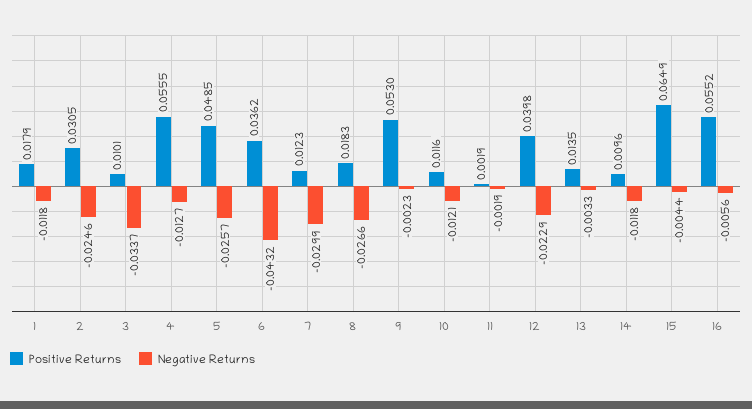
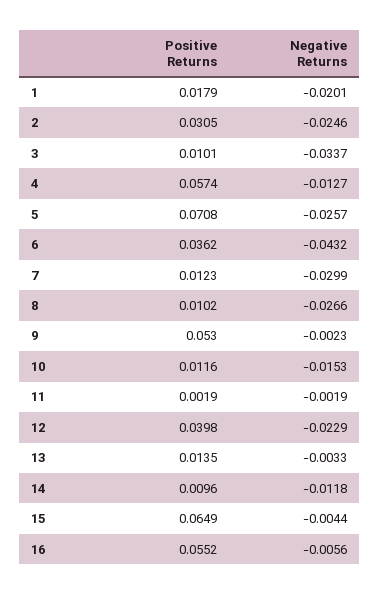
Negative Returns, 1: -0.0118 -> -0.0201
Positive Returns, 4: 0.0555 -> 0.0574
Positive Returns, 5: 0.0485 -> 0.0708
Positive Returns, 8: 0.0183 -> 0.0102
Negative Returns, 10: -0.0121 -> -0.0153

